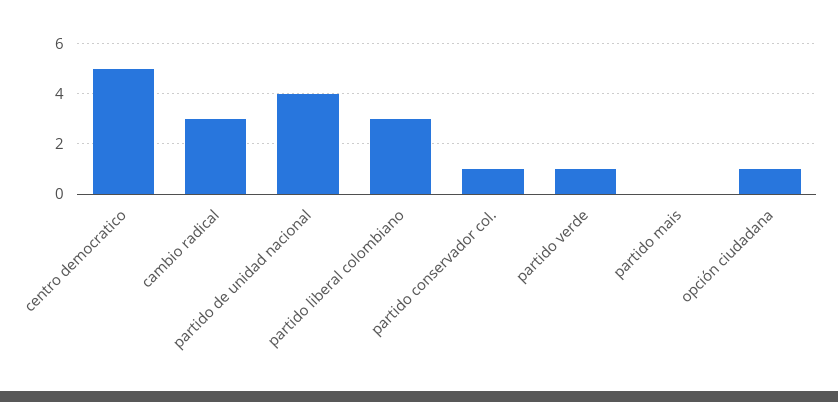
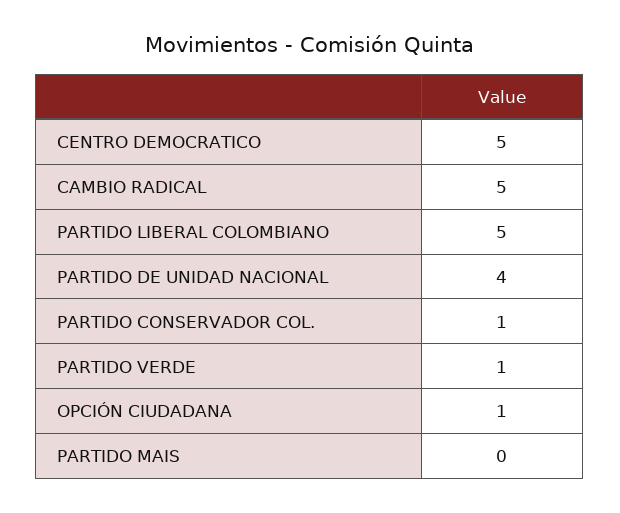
cambio radical: 3 -> 5
partido liberal colombiano: 3 -> 5

